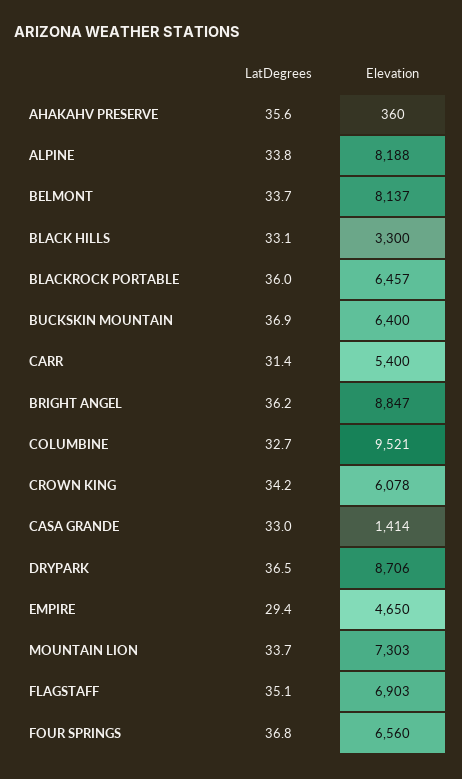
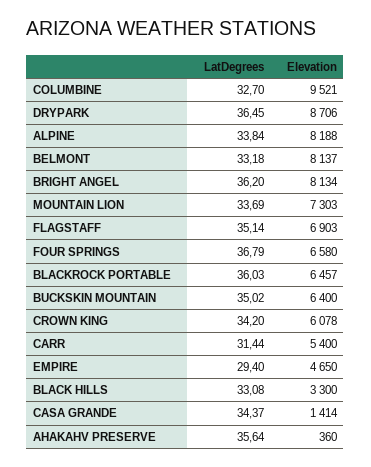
LatDegrees, BELMONT: 33.7 -> 33.18
LatDegrees, BUCKSKIN MOUNTAIN: 36.9 -> 35.02
Elevation, BRIGHT ANGEL: 8847 -> 8134
LatDegrees, CASA GRANDE: 33 -> 34.37
Elevation, FOUR SPRINGS: 6560 -> 6580

